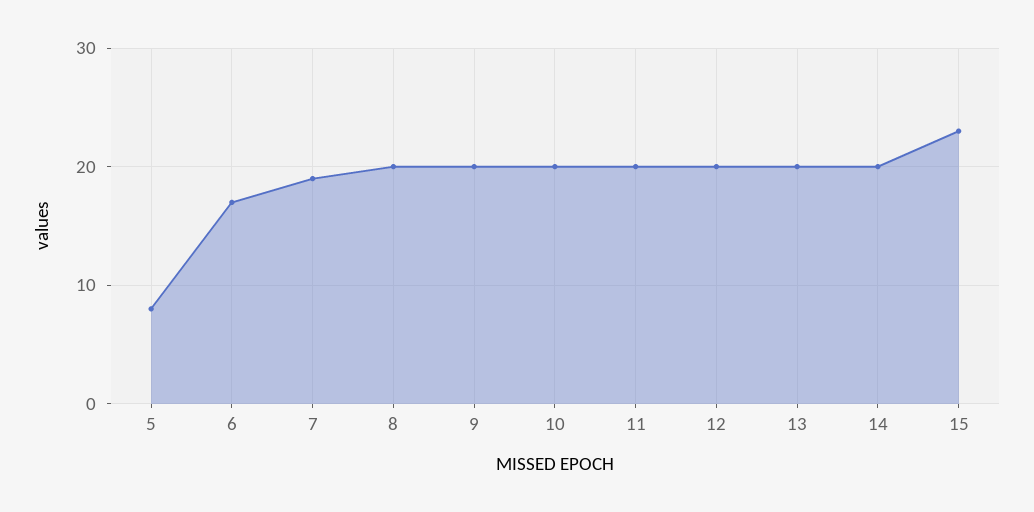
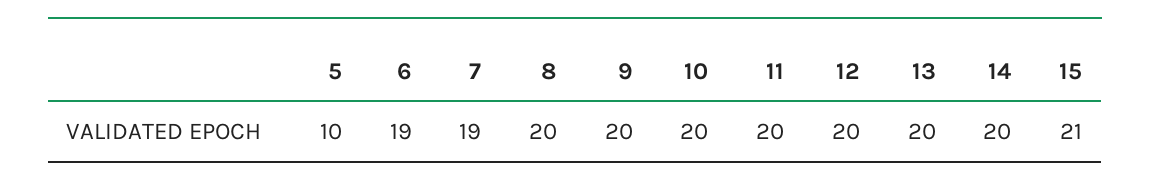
5: 8 -> 10
6: 17 -> 19
15: 23 -> 21

